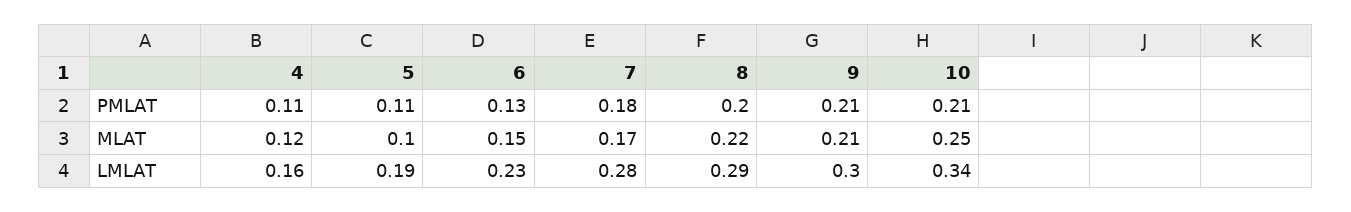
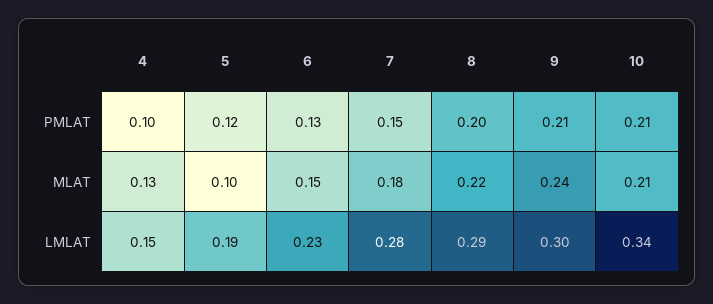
4, PMLAT: 0.11 -> 0.1
5, PMLAT: 0.11 -> 0.12
7, PMLAT: 0.18 -> 0.15
4, MLAT: 0.12 -> 0.13
7, MLAT: 0.17 -> 0.18
9, MLAT: 0.21 -> 0.24
10, MLAT: 0.25 -> 0.21
4, LMLAT: 0.16 -> 0.15

